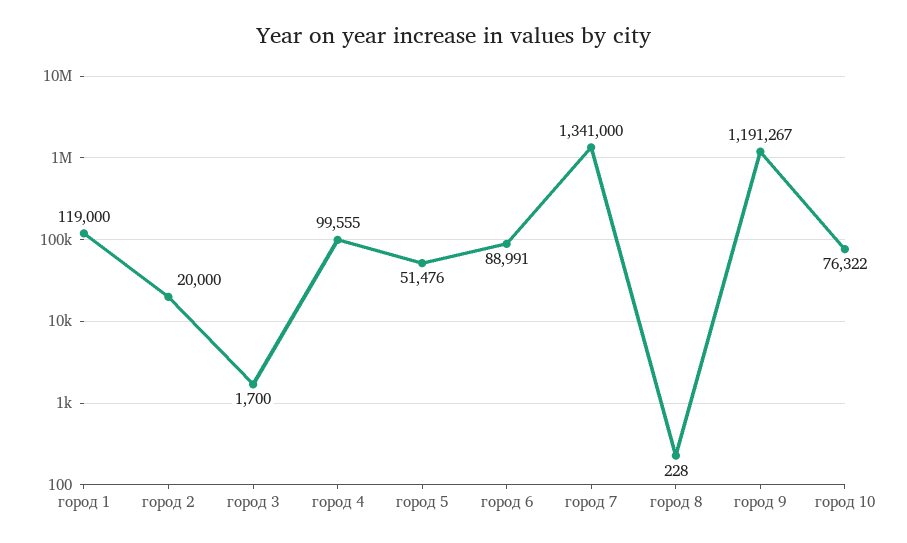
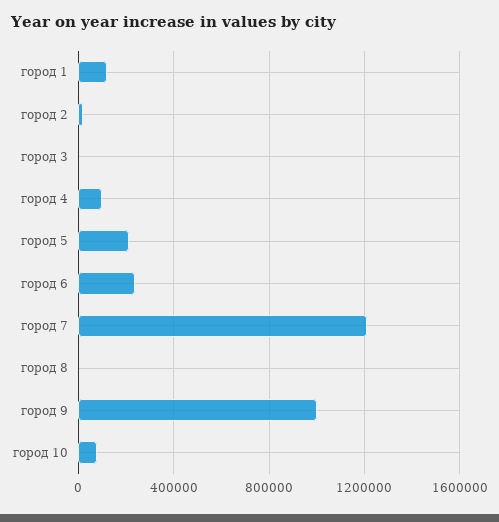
город 5: 51476 -> 200000
город 6: 88991 -> 250000
город 7: 1341000 -> 1200000
город 9: 1191267 -> 1000000

